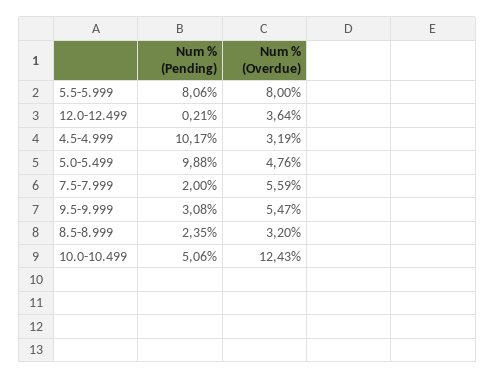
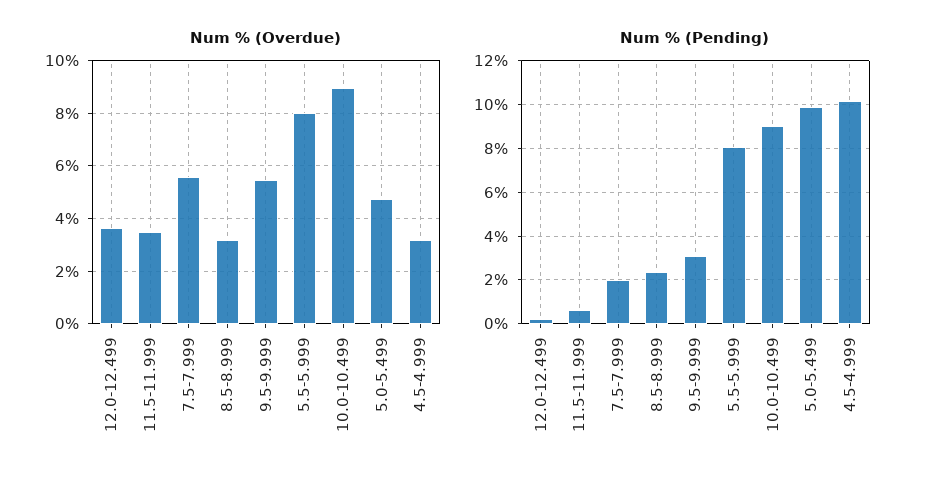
Num % (Pending), 10.0-10.499: 5.06 -> 9
Num % (Overdue), 10.0-10.499: 12.43 -> 9
Num % (Overdue), 11.5-11.999: none -> 3.5
Num % (Pending), 11.5-11.999: none -> 0.5

